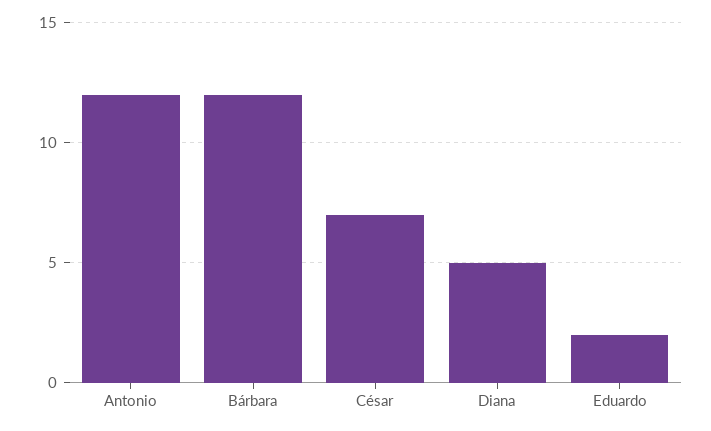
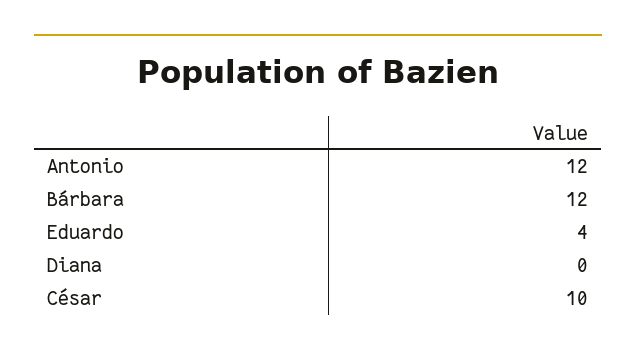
César: 7 -> 10
Diana: 5 -> 0
Eduardo: 2 -> 4

